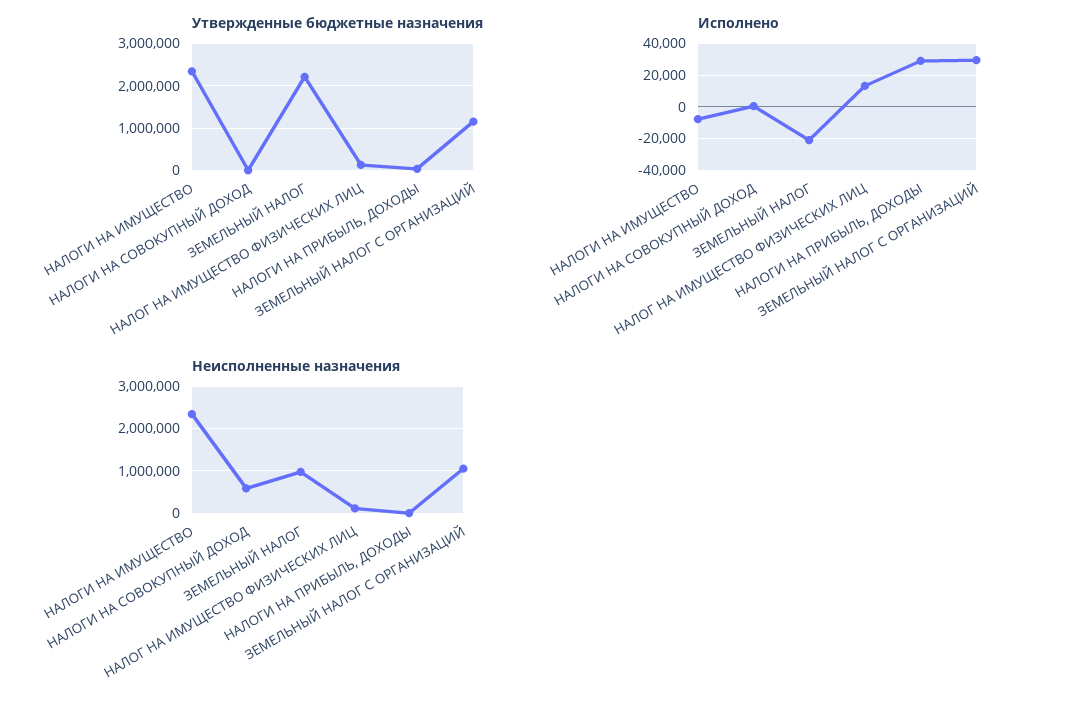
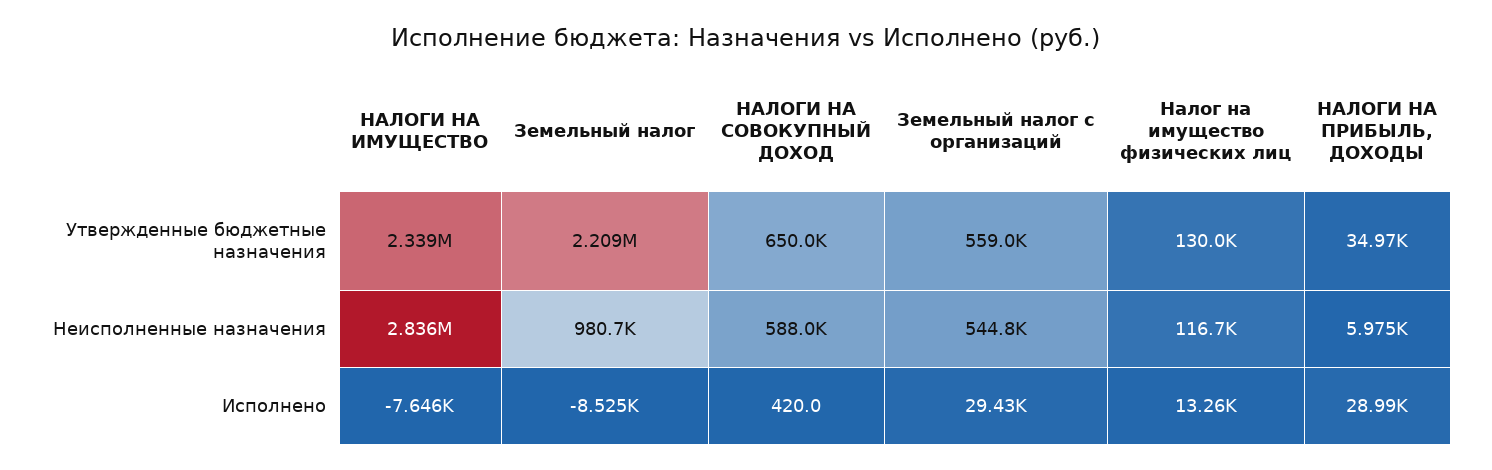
Утвержденные бюджетные назначения, НАЛОГИ НА СОВОКУПНЫЙ ДОХОД: 0 -> 650000
Утвержденные бюджетные назначения, ЗЕМЕЛЬНЫЙ НАЛОГ С ОРГАНИЗАЦИЙ: 1200000 -> 559000
Исполнено, ЗЕМЕЛЬНЫЙ НАЛОГ: -20000 -> -8525
Неисполненные назначения, НАЛОГИ НА ИМУЩЕСТВО: 2400000 -> 2836000
Неисполненные назначения, ЗЕМЕЛЬНЫЙ НАЛОГ С ОРГАНИЗАЦИЙ: 1000000 -> 544800

